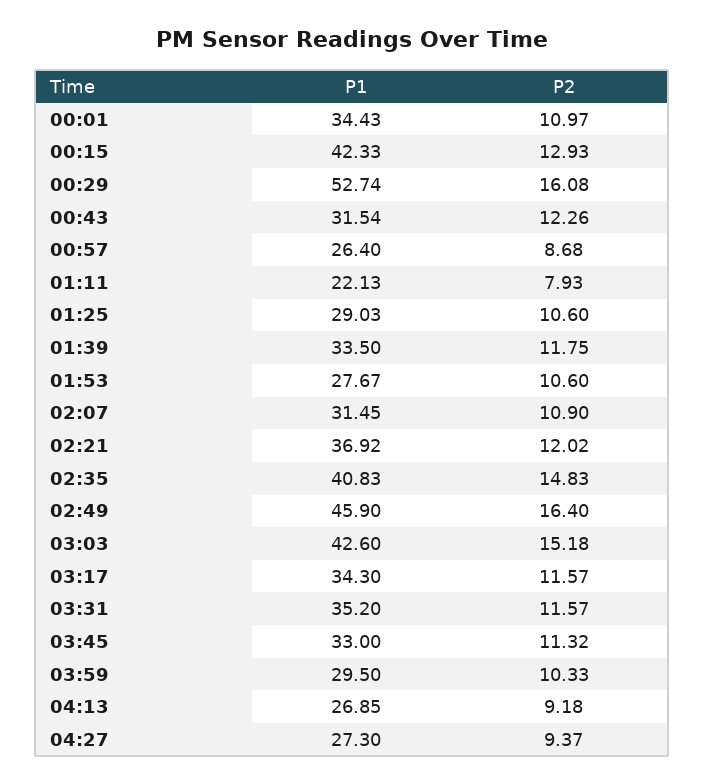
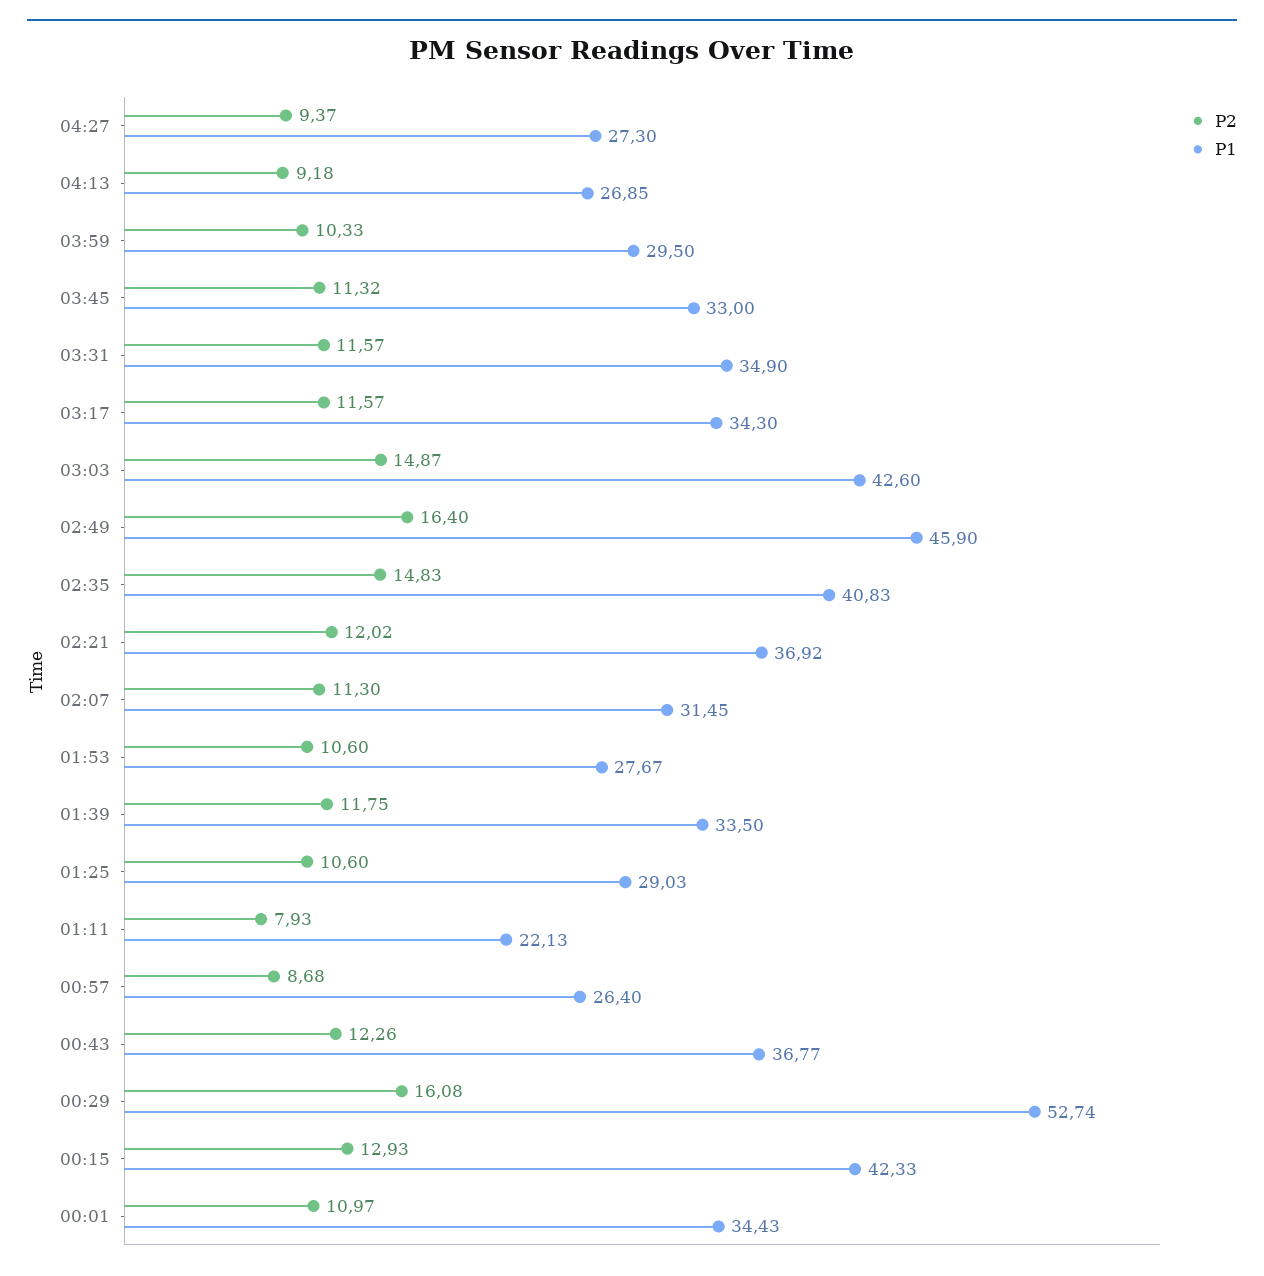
P1, 00:43: 31.54 -> 36.77
P2, 02:07: 10.9 -> 11.3
P2, 03:03: 15.18 -> 14.87
P1, 03:31: 35.2 -> 34.9

